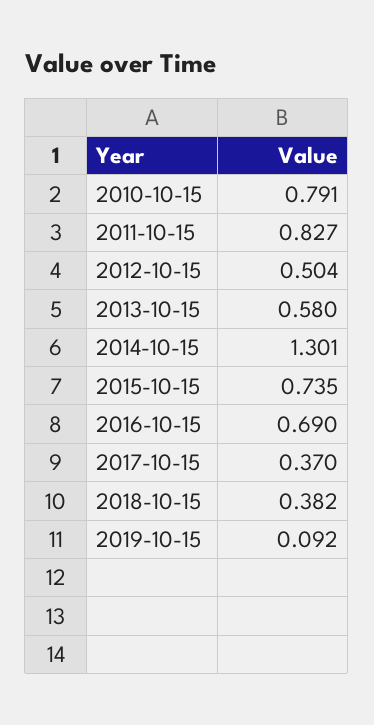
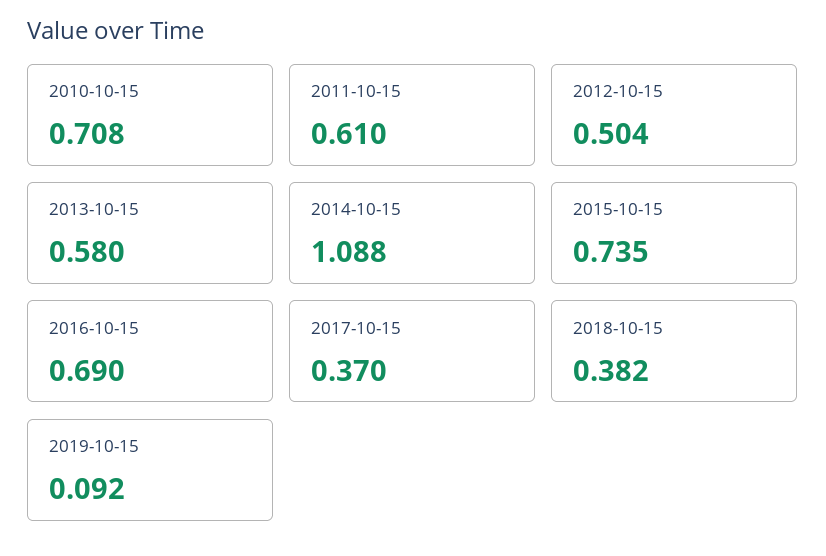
2010-10-15: 0.791 -> 0.708
2011-10-15: 0.827 -> 0.61
2014-10-15: 1.301 -> 1.088

